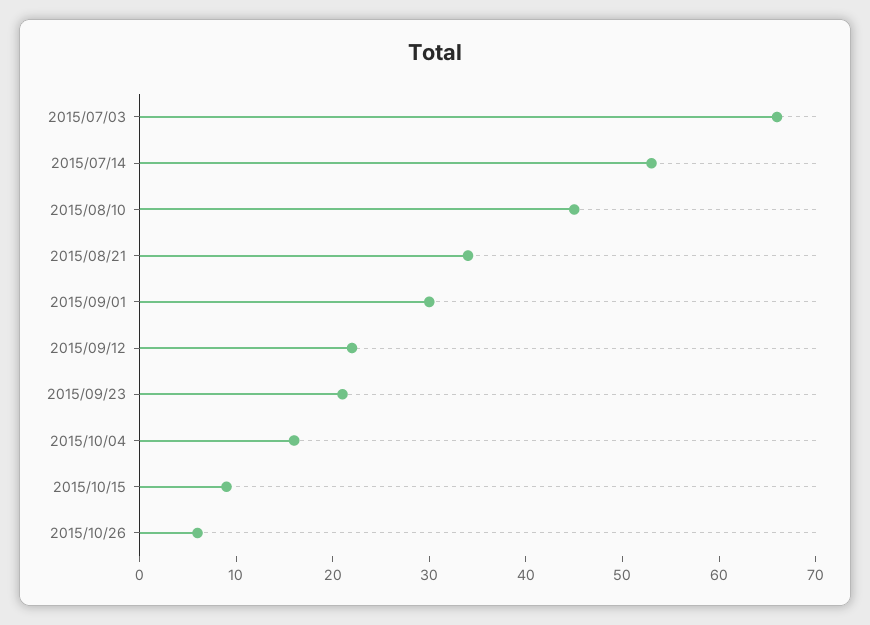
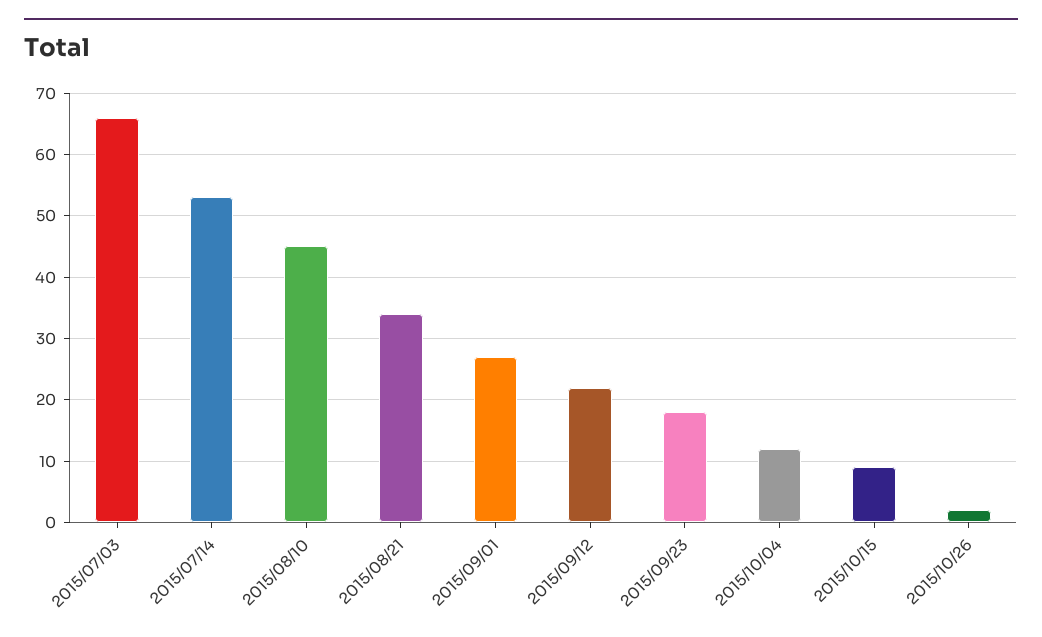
2015/09/01: 30 -> 27
2015/09/23: 21 -> 18
2015/10/04: 16 -> 12
2015/10/26: 6 -> 2

